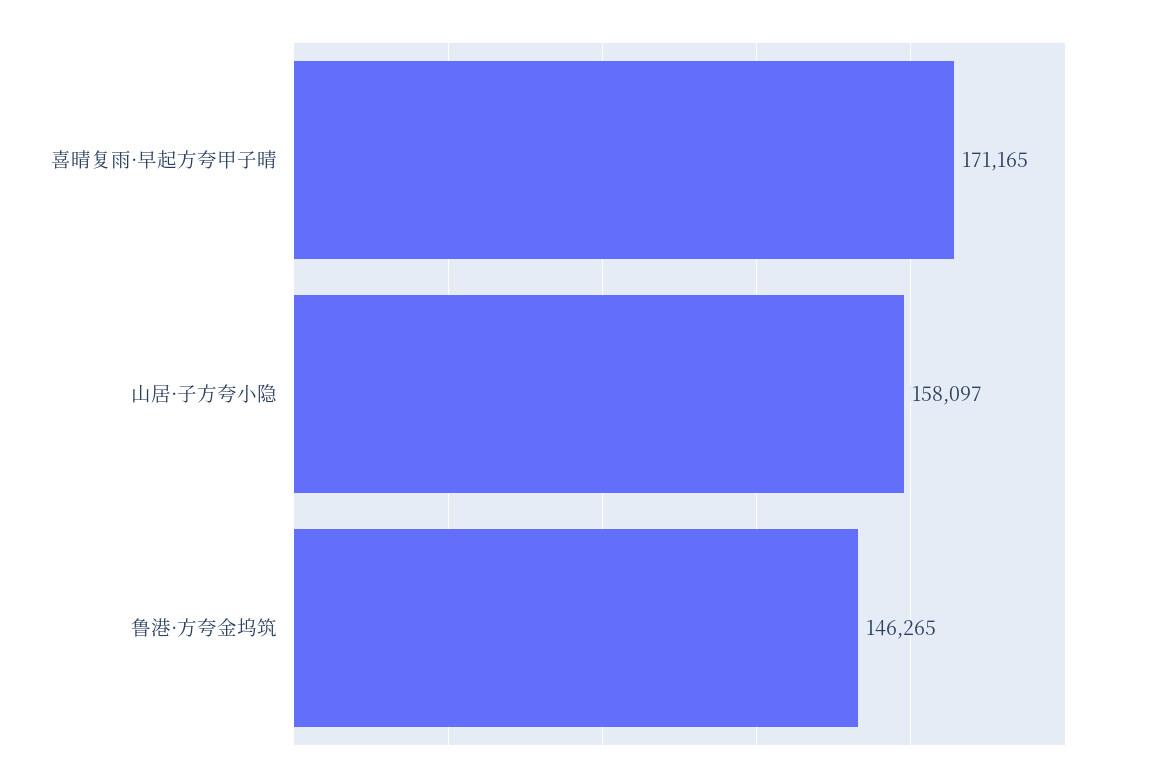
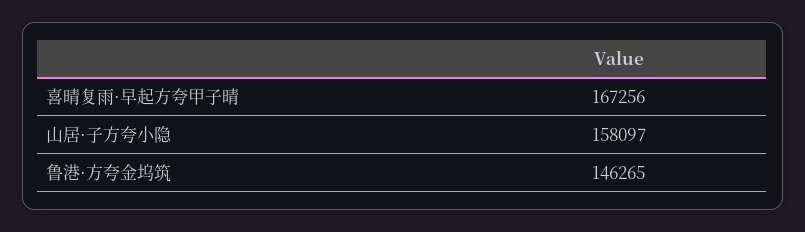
喜晴复雨·早起方夸甲子晴: 171165 -> 167256

